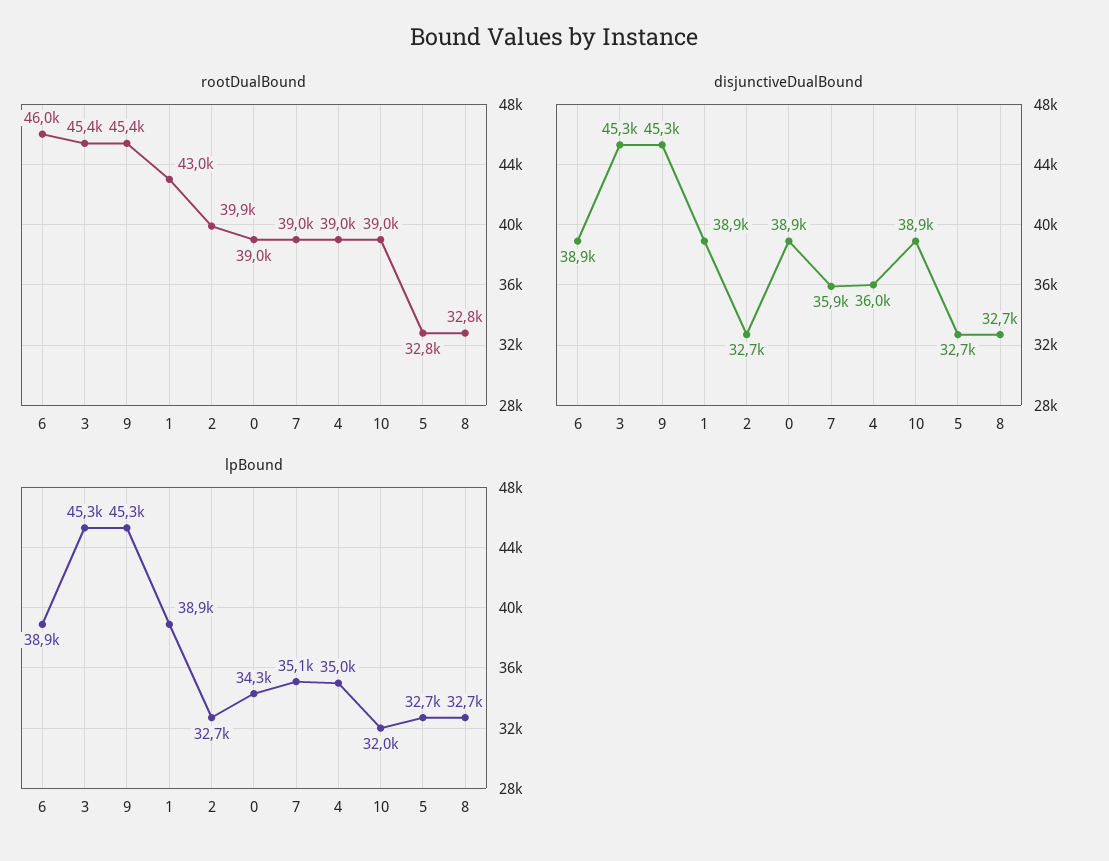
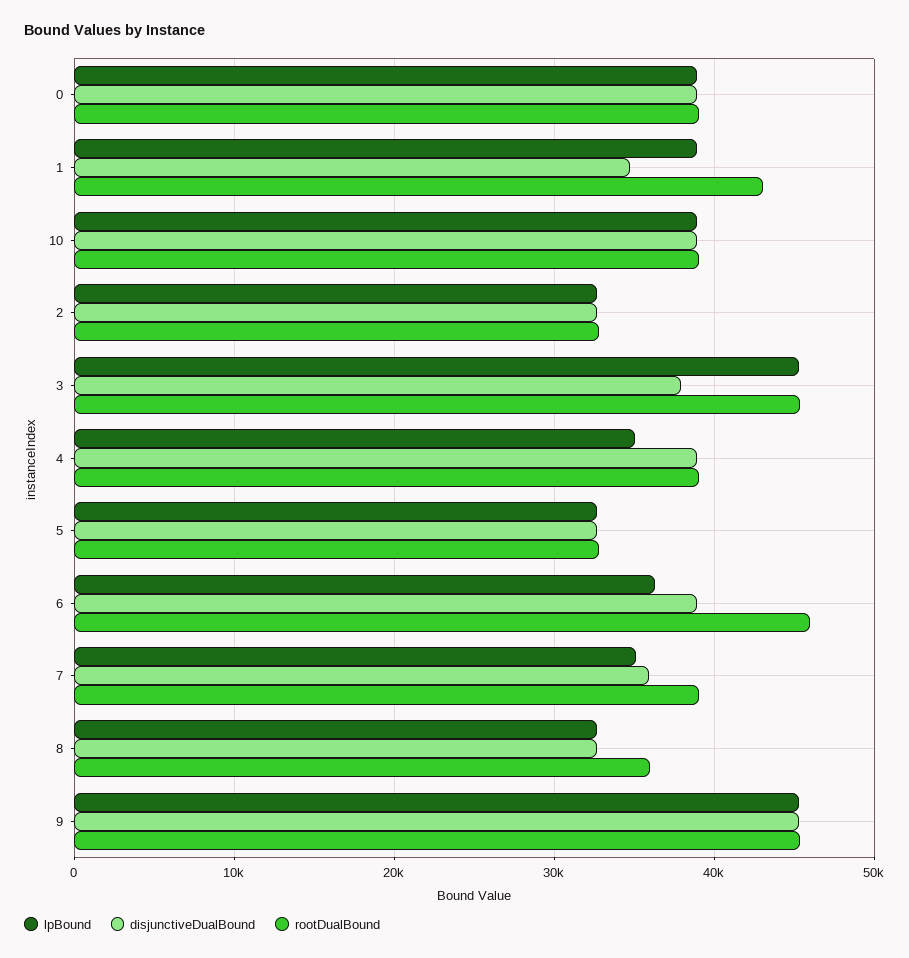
rootDualBound, 2: 39900 -> 33000
rootDualBound, 8: 32800 -> 36000
disjunctiveDualBound, 3: 45300 -> 38000
disjunctiveDualBound, 1: 38900 -> 35000
disjunctiveDualBound, 4: 36000 -> 39000
lpBound, 6: 38900 -> 36000
lpBound, 0: 34300 -> 39000
lpBound, 10: 32000 -> 39000

